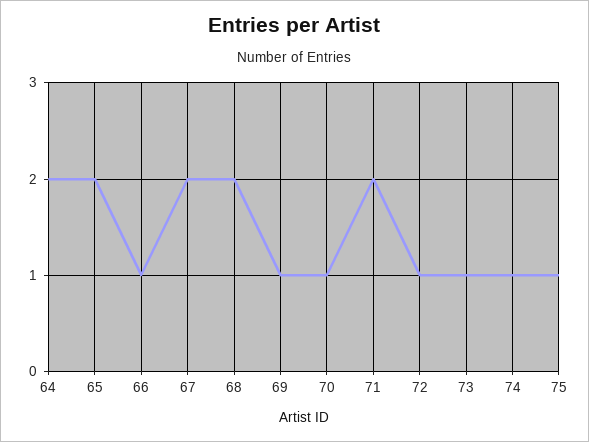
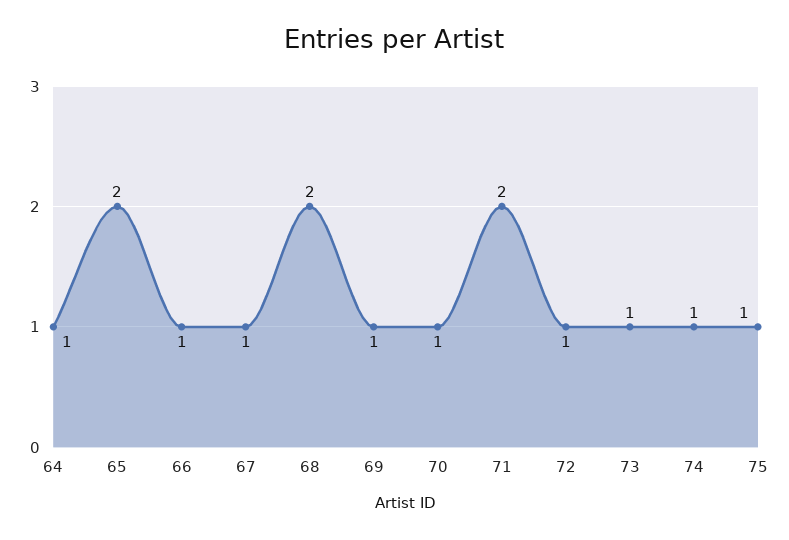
64: 2 -> 1
67: 2 -> 1

